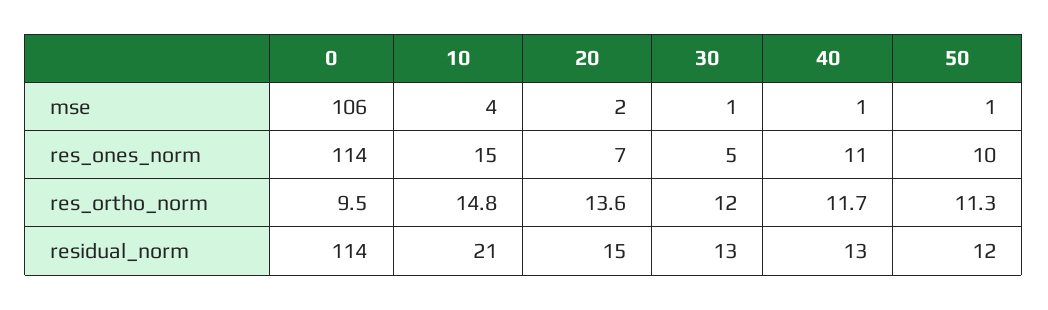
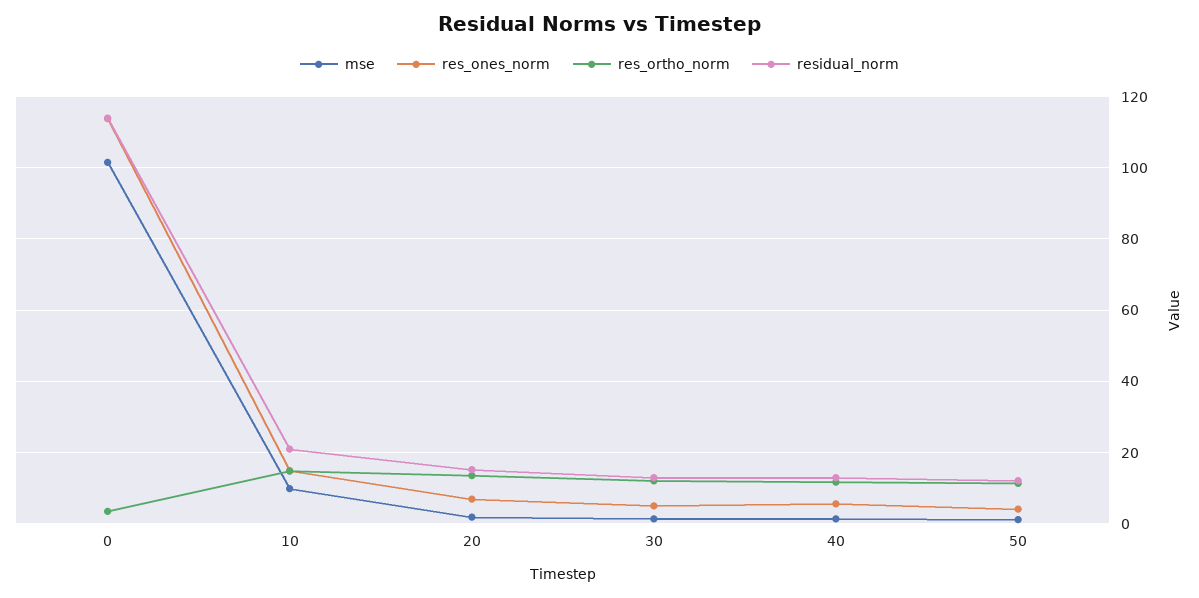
mse, 0: 106 -> 102
mse, 10: 4 -> 10
res_ones_norm, 40: 11 -> 6
res_ones_norm, 50: 10 -> 4
res_ortho_norm, 0: 9.5 -> 4

